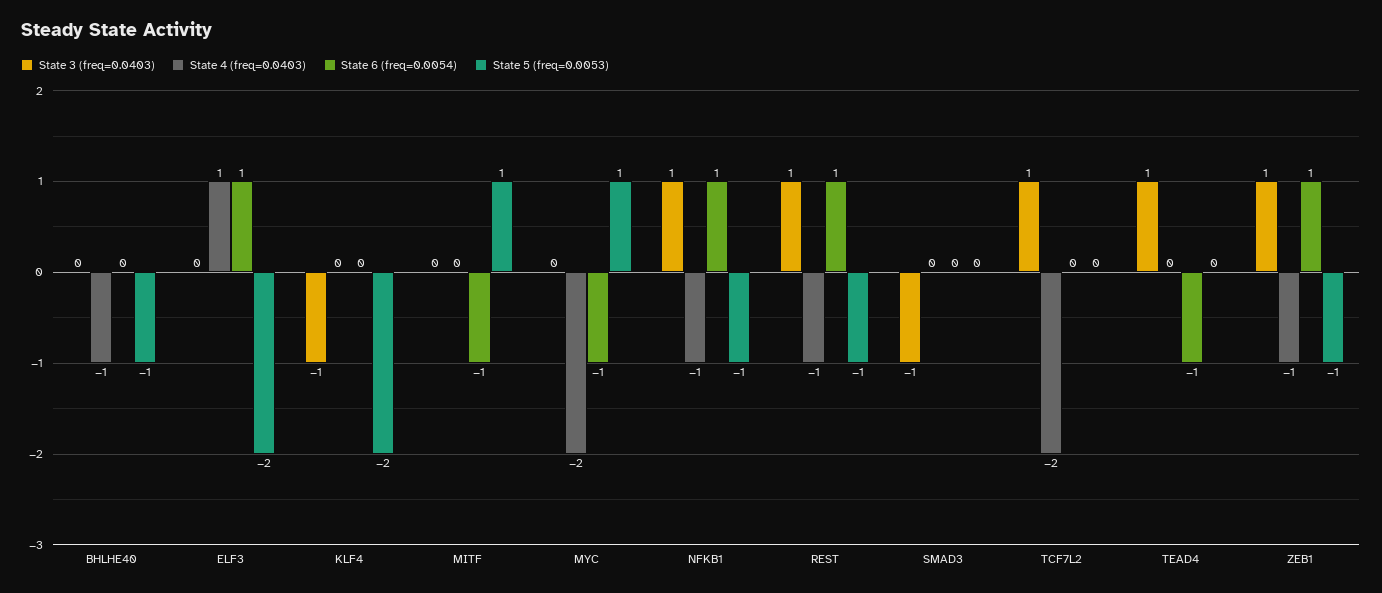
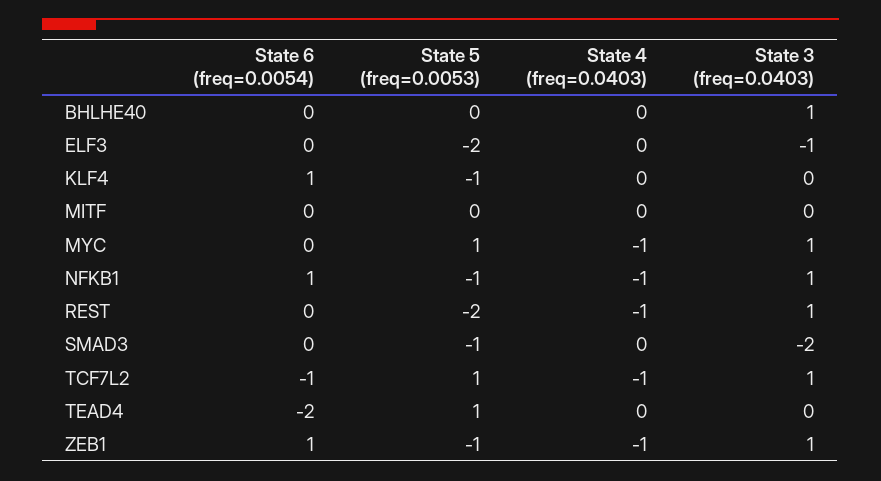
State 3 (freq=0.0403), BHLHE40: 0 -> 1
State 4 (freq=0.0403), BHLHE40: -1 -> 0
State 5 (freq=0.0053), BHLHE40: -1 -> 0
State 3 (freq=0.0403), ELF3: 0 -> -1
State 4 (freq=0.0403), ELF3: 1 -> 0
State 6 (freq=0.0054), ELF3: 1 -> 0
State 3 (freq=0.0403), KLF4: -1 -> 0
State 6 (freq=0.0054), KLF4: 0 -> 1
State 5 (freq=0.0053), KLF4: -2 -> -1
State 6 (freq=0.0054), MITF: -1 -> 0
State 5 (freq=0.0053), MITF: 1 -> 0
State 3 (freq=0.0403), MYC: 0 -> 1
State 4 (freq=0.0403), MYC: -2 -> -1
State 6 (freq=0.0054), MYC: -1 -> 0
State 6 (freq=0.0054), REST: 1 -> 0
State 5 (freq=0.0053), REST: -1 -> -2
State 3 (freq=0.0403), SMAD3: -1 -> -2
State 5 (freq=0.0053), SMAD3: 0 -> -1
State 4 (freq=0.0403), TCF7L2: -2 -> -1
State 6 (freq=0.0054), TCF7L2: 0 -> -1
State 5 (freq=0.0053), TCF7L2: 0 -> 1
State 3 (freq=0.0403), TEAD4: 1 -> 0
State 6 (freq=0.0054), TEAD4: -1 -> -2
State 5 (freq=0.0053), TEAD4: 0 -> 1

